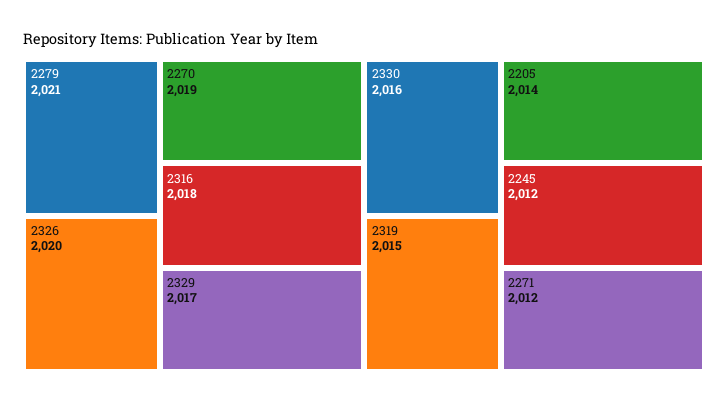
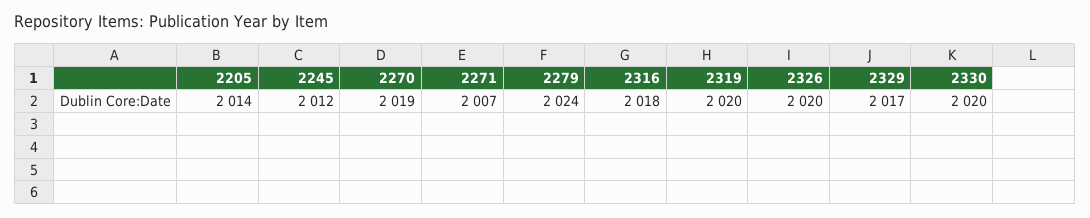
2279: 2021 -> 2024
2330: 2016 -> 2020
2319: 2015 -> 2020
2271: 2012 -> 2007

